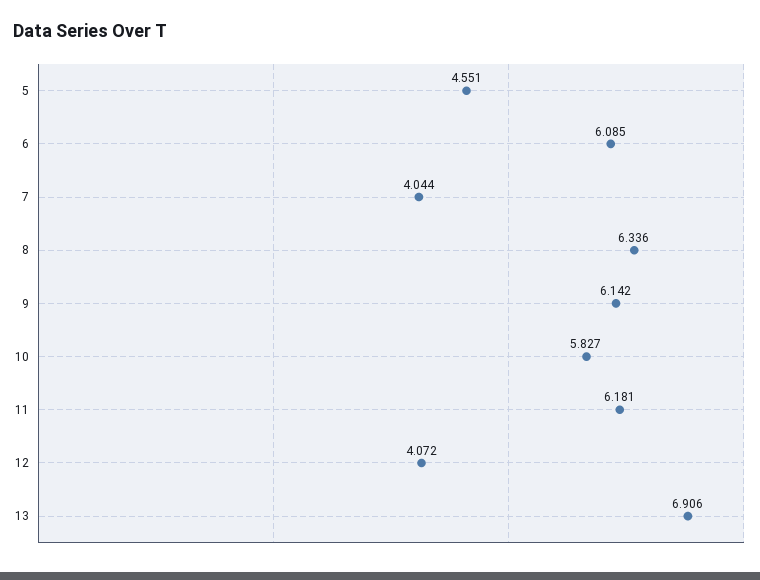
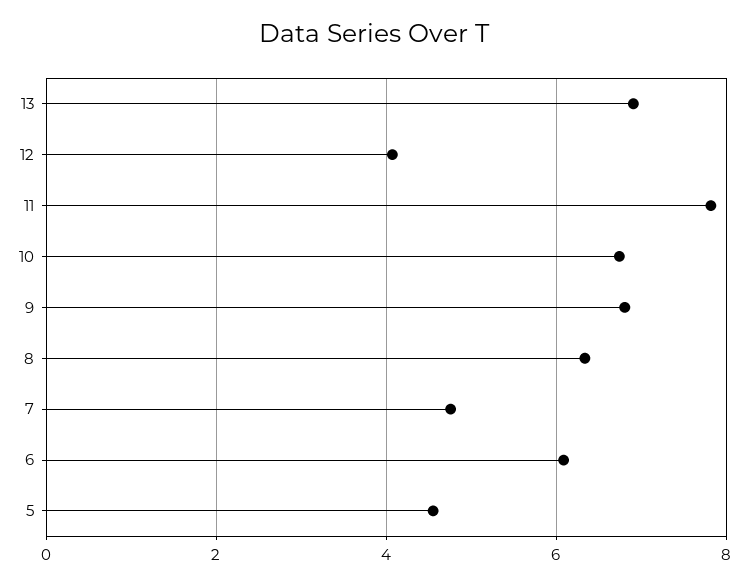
7: 4.044 -> 4.8
9: 6.142 -> 6.8
10: 5.827 -> 6.8
11: 6.181 -> 7.8

